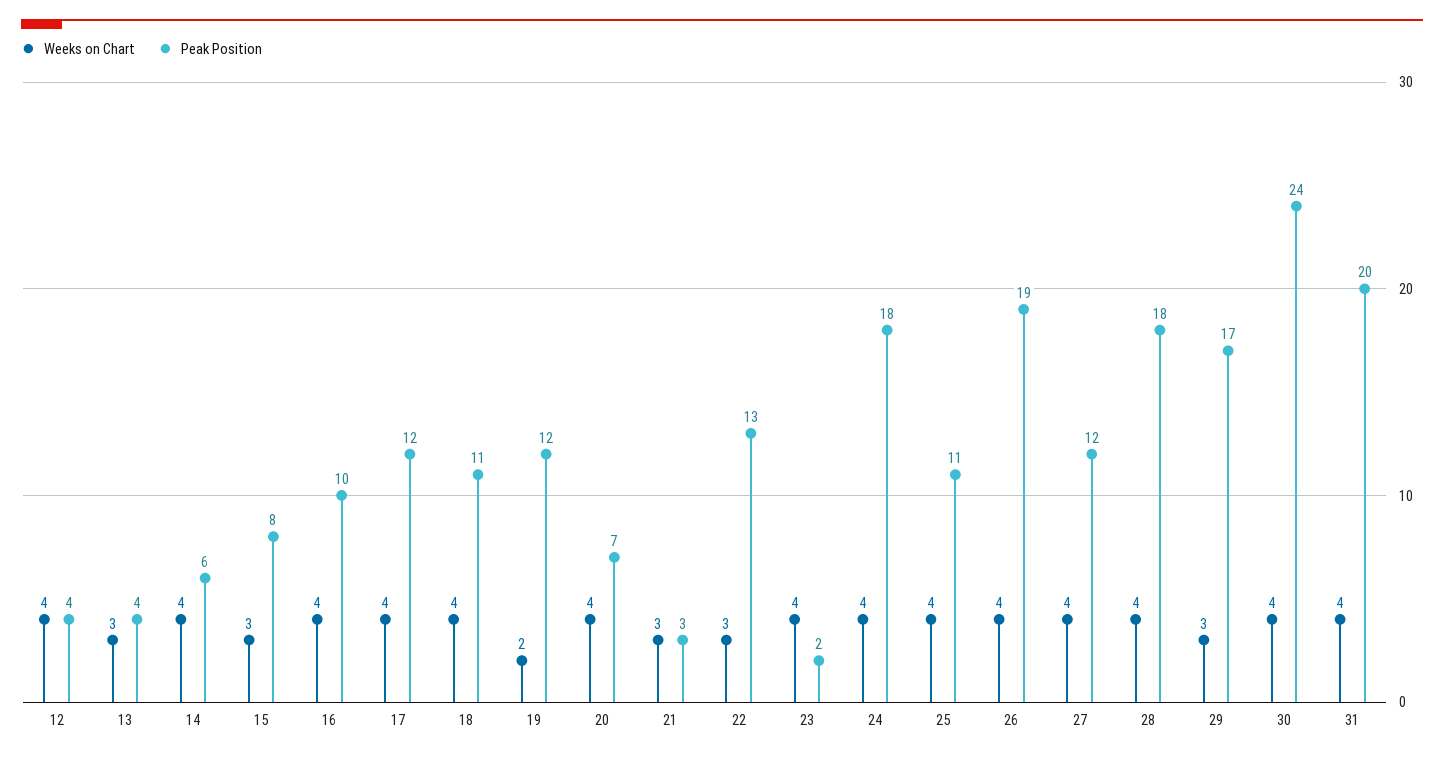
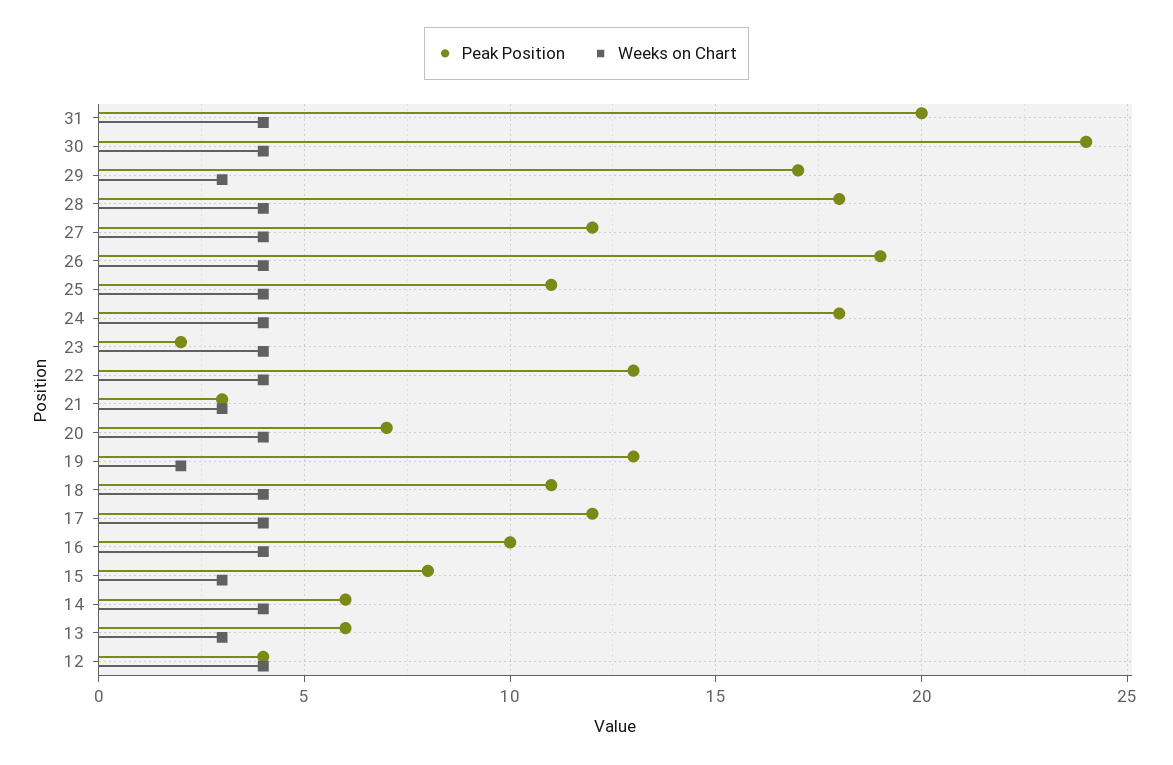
Peak Position, 13: 4 -> 6
Peak Position, 19: 12 -> 13
Weeks on Chart, 22: 3 -> 4

